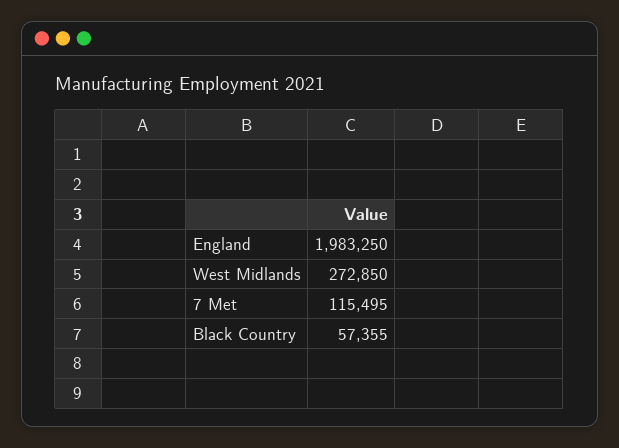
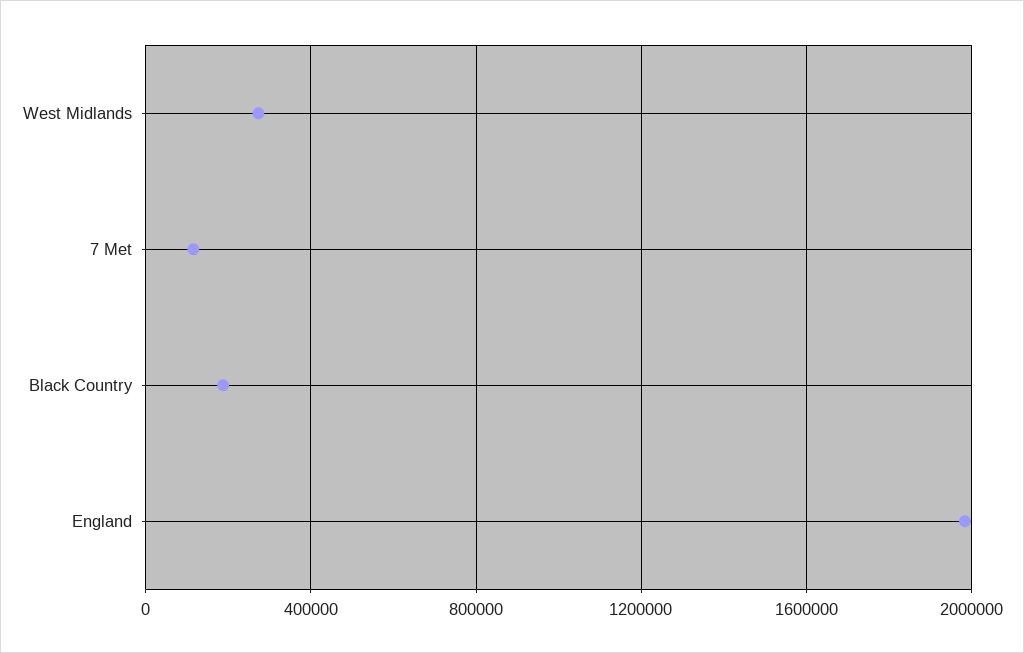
Black Country: 57355 -> 200000

